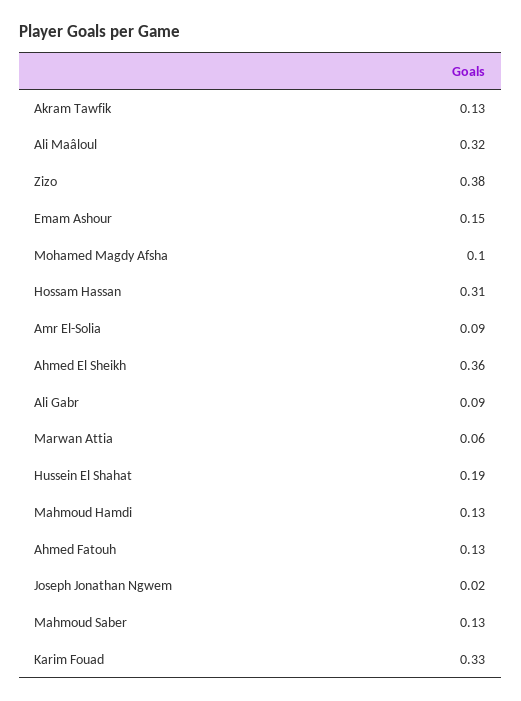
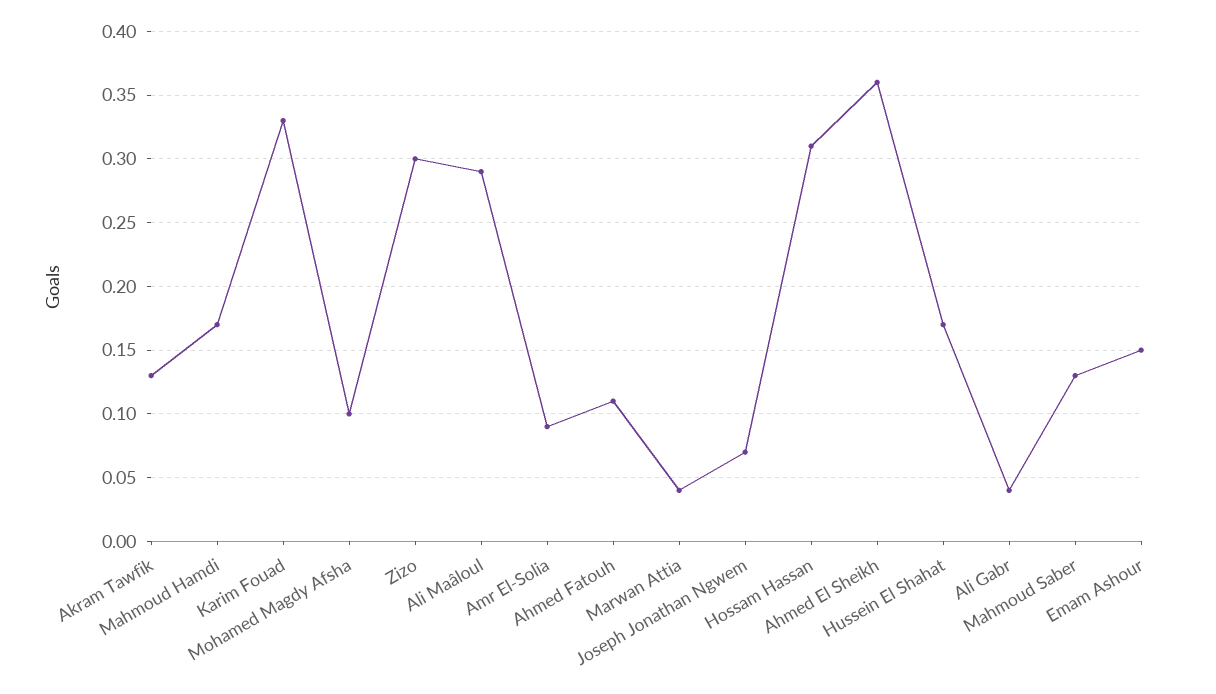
Ali Maâloul: 0.32 -> 0.29
Zizo: 0.38 -> 0.3
Ali Gabr: 0.09 -> 0.04
Marwan Attia: 0.06 -> 0.04
Hussein El Shahat: 0.19 -> 0.17
Mahmoud Hamdi: 0.13 -> 0.17
Ahmed Fatouh: 0.13 -> 0.11
Joseph Jonathan Ngwem: 0.02 -> 0.07

